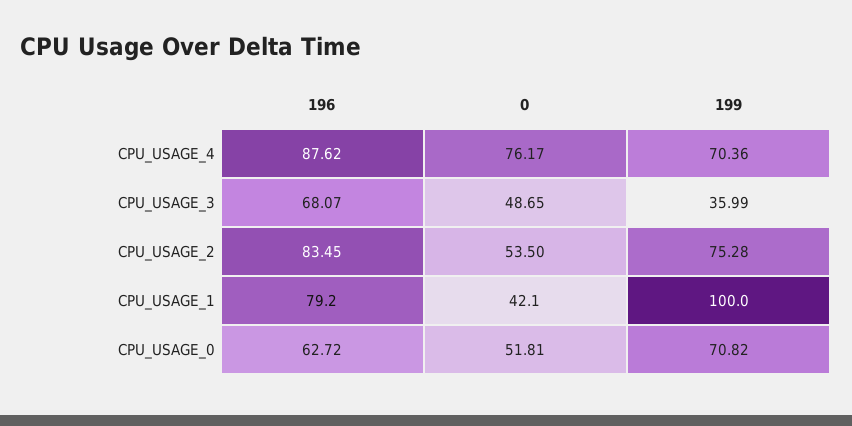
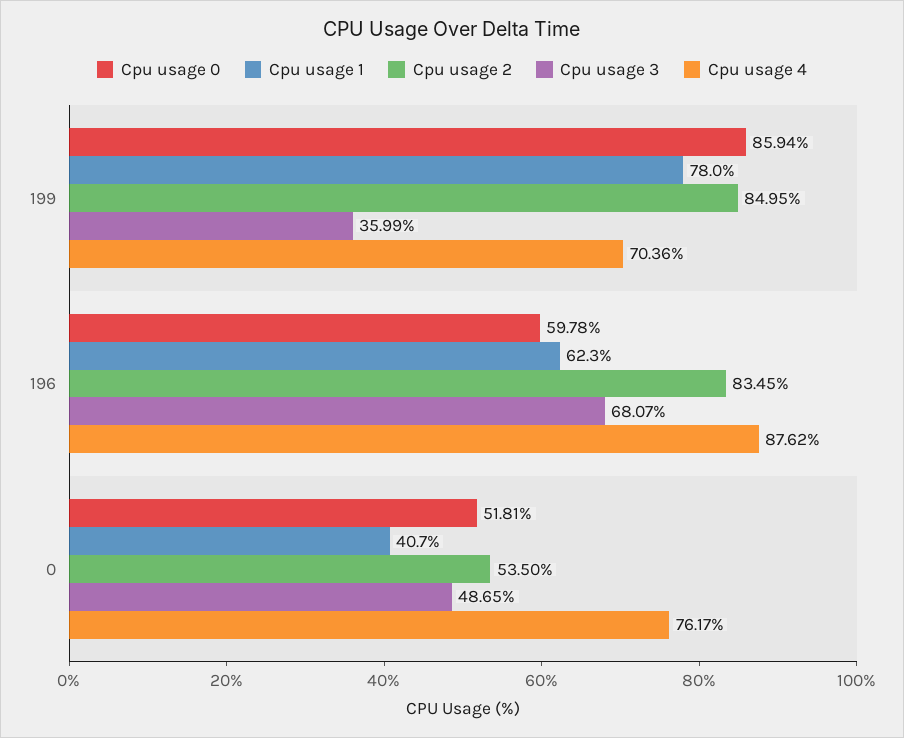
CPU_USAGE_2, 199: 75.28 -> 84.95
CPU_USAGE_1, 196: 79.2 -> 62.3
CPU_USAGE_1, 0: 42.1 -> 40.7
CPU_USAGE_1, 199: 100 -> 78
CPU_USAGE_0, 196: 62.72 -> 59.78
CPU_USAGE_0, 199: 70.82 -> 85.94

